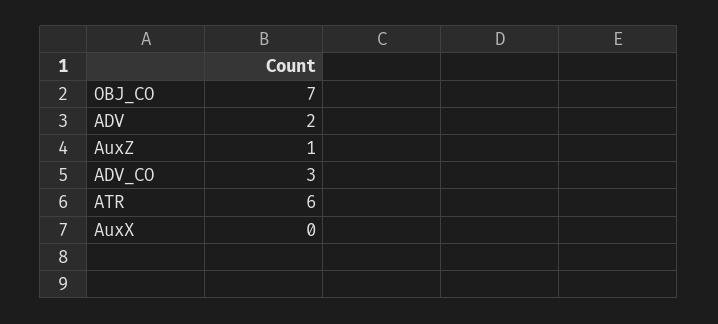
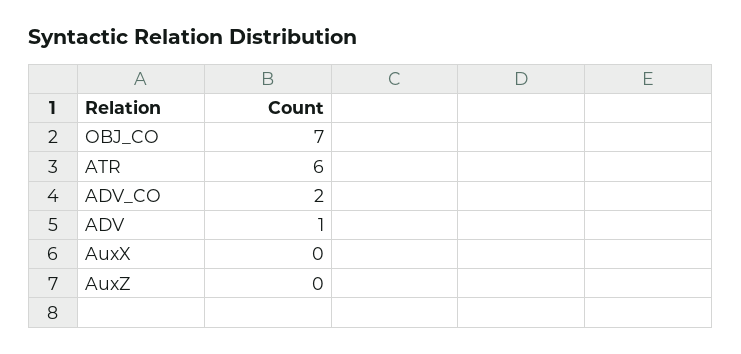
ADV: 2 -> 1
AuxZ: 1 -> 0
ADV_CO: 3 -> 2

